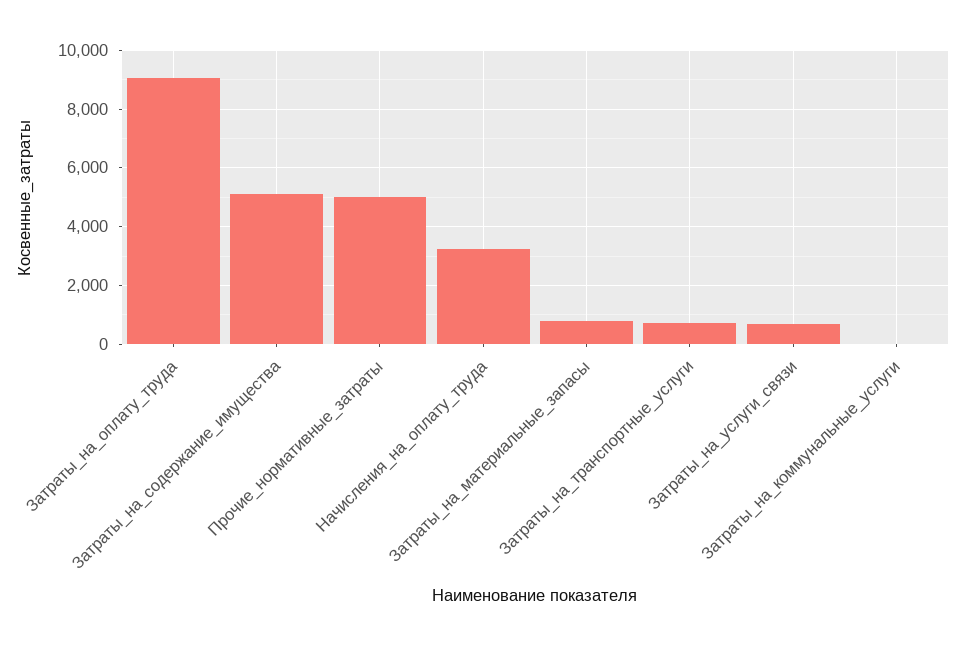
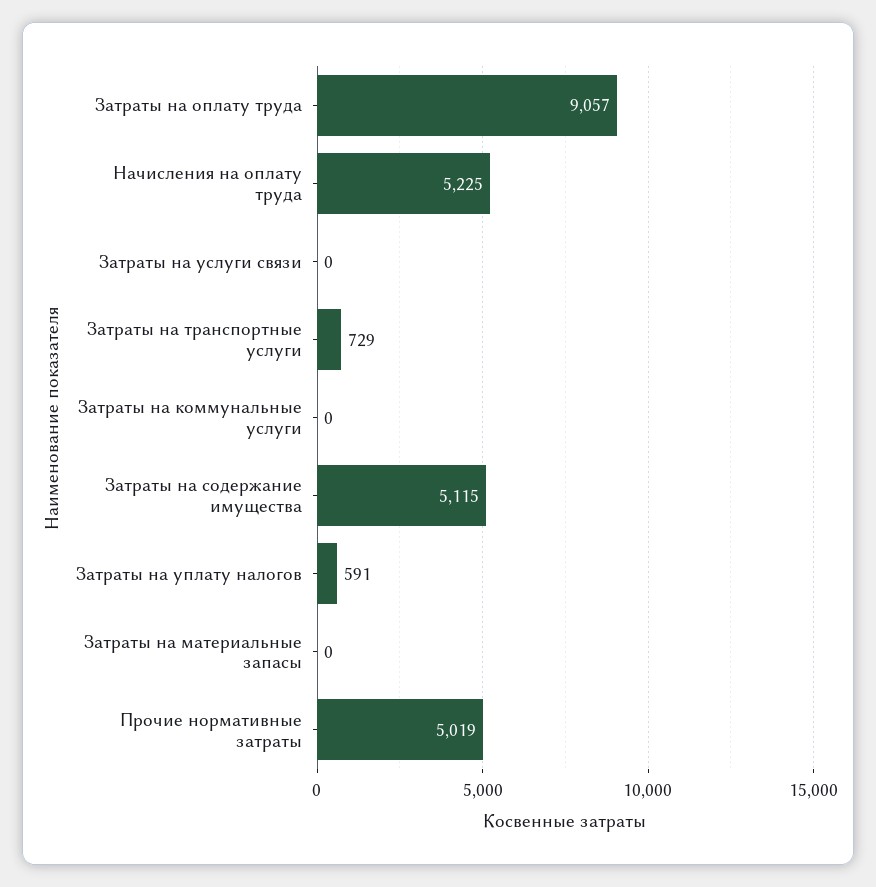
Начисления_на_оплату_труда: 3250 -> 5225
Затраты_на_материальные_запасы: 750 -> 0
Затраты_на_услуги_связи: 750 -> 0
Затраты на уплату налогов: none -> 591

